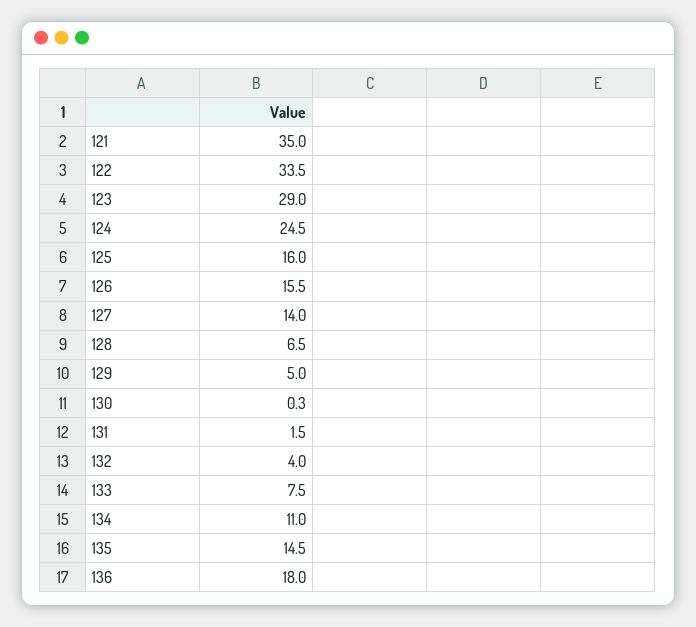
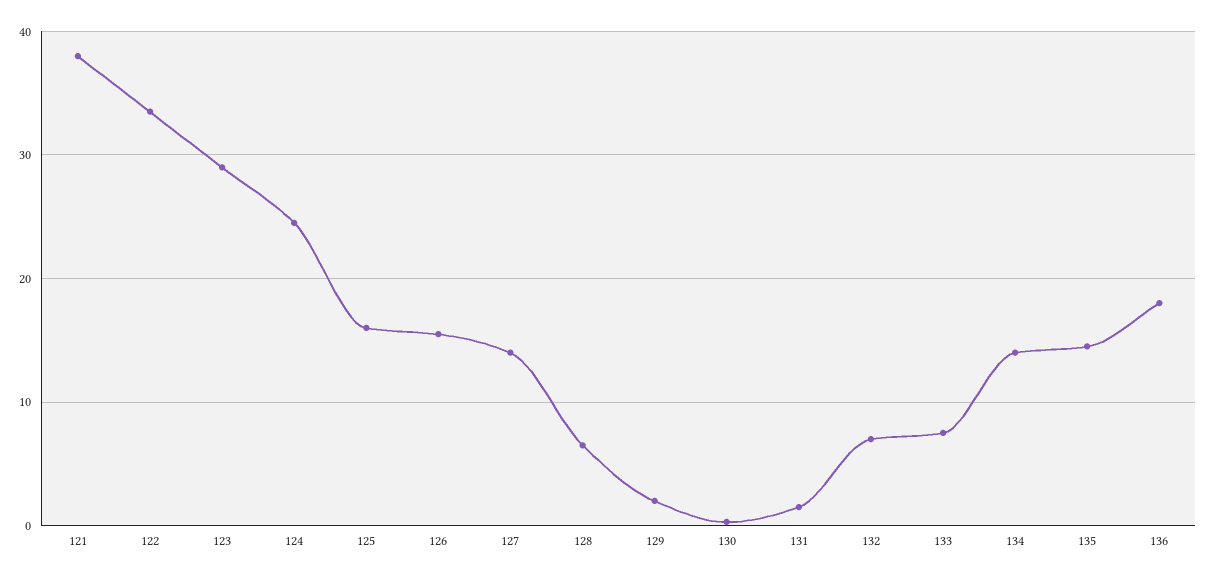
121: 35 -> 38
129: 5 -> 2
132: 4 -> 7
134: 11 -> 14

